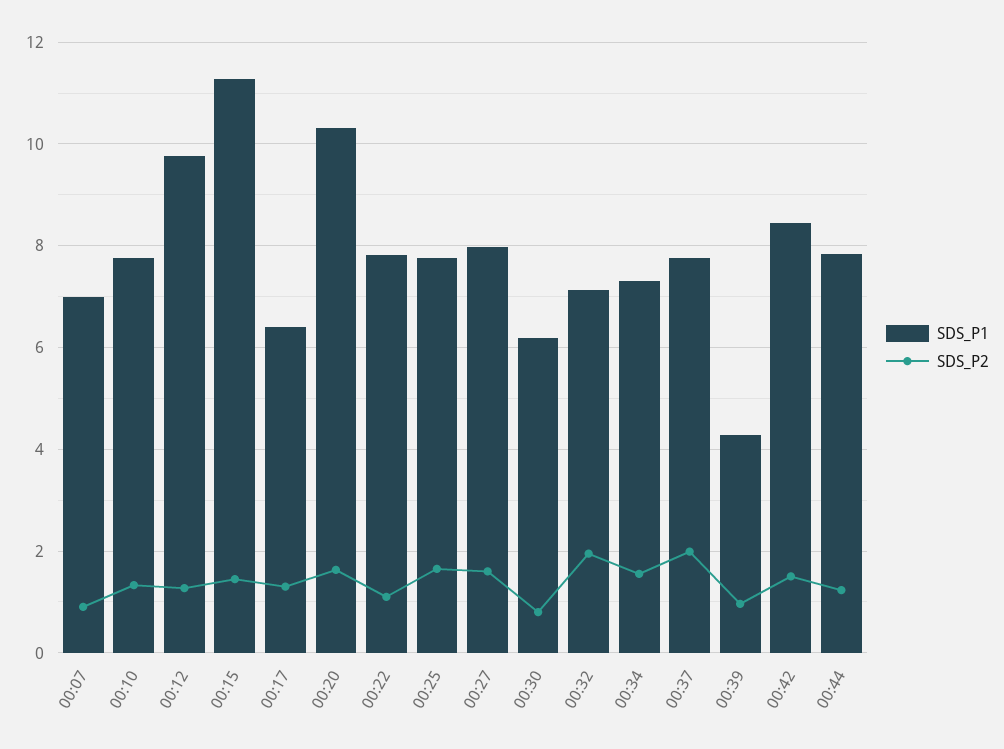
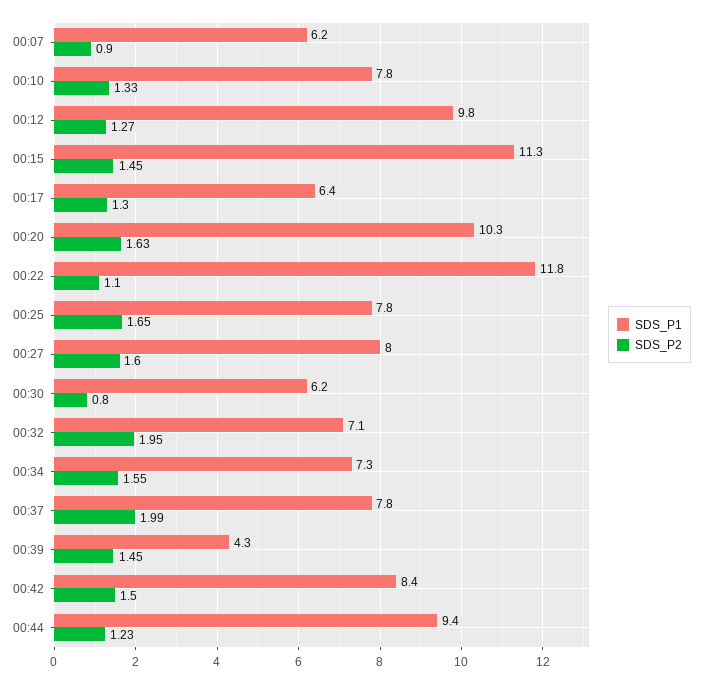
SDS_P1, 00:07: 7 -> 6.2
SDS_P1, 00:22: 7.8 -> 11.8
SDS_P2, 00:39: 1 -> 1.45
SDS_P1, 00:44: 7.8 -> 9.4

